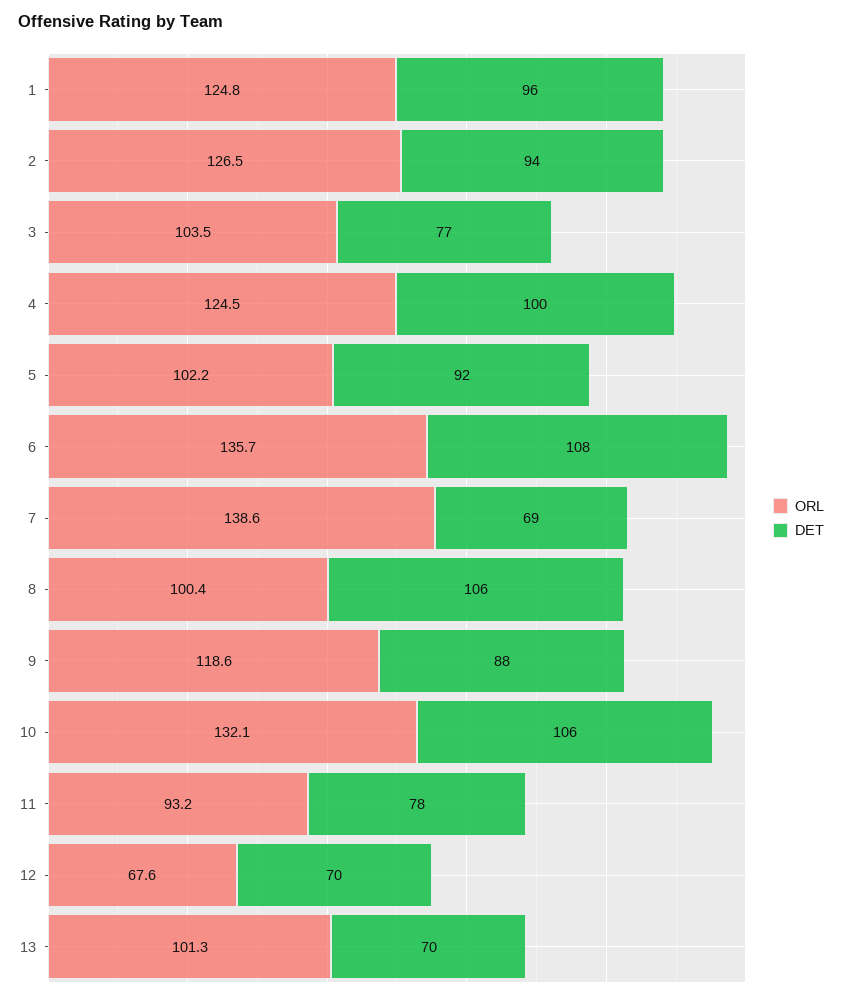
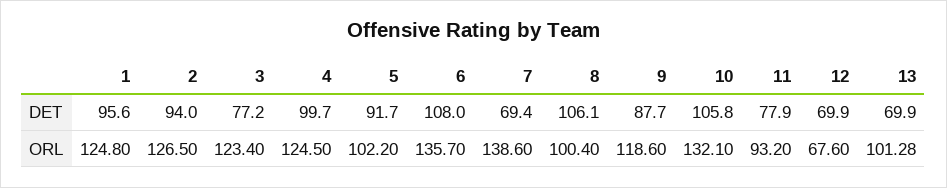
ORL, 3: 103.5 -> 123.4

